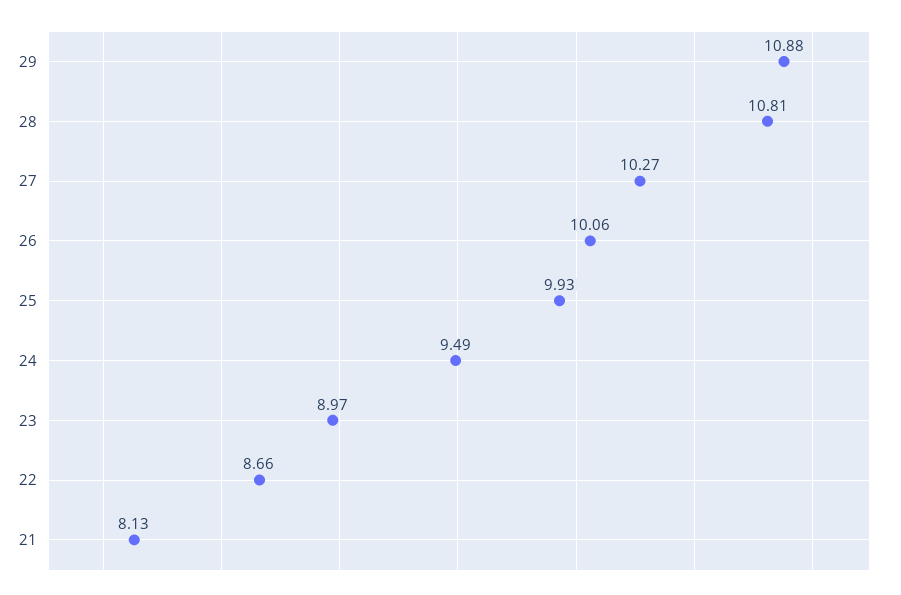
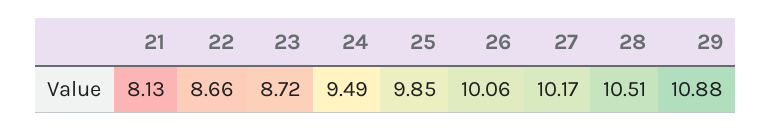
28: 10.81 -> 10.51
27: 10.27 -> 10.17
25: 9.93 -> 9.85
23: 8.97 -> 8.72

